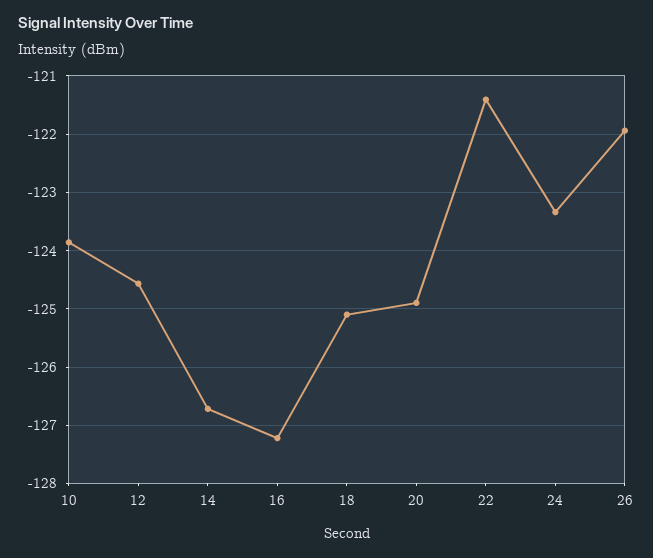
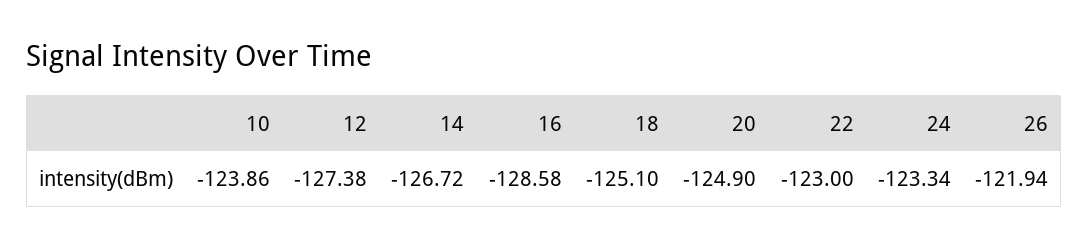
12: -124.6 -> -127.38
16: -127.2 -> -128.58
22: -121.4 -> -123

